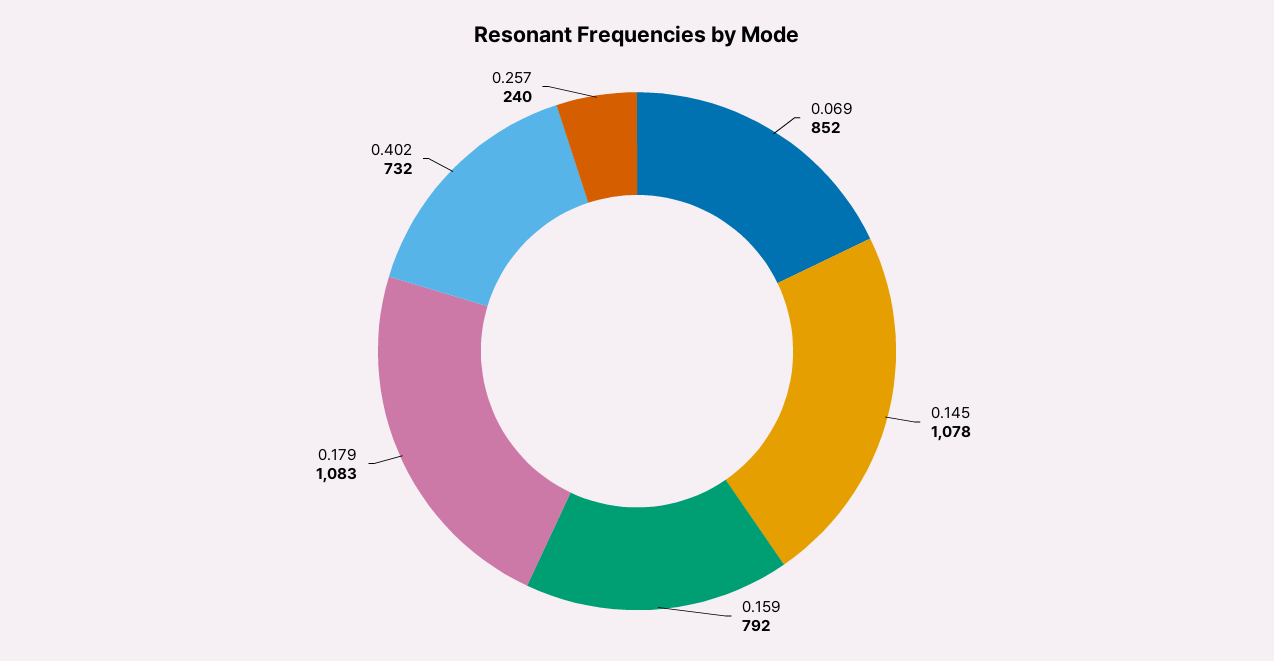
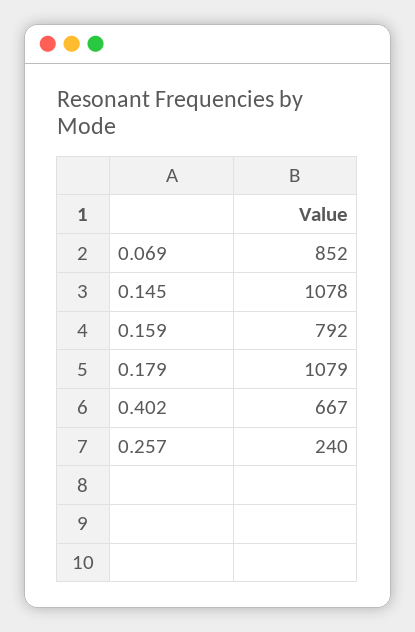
0.179: 1083 -> 1079
0.402: 732 -> 667

